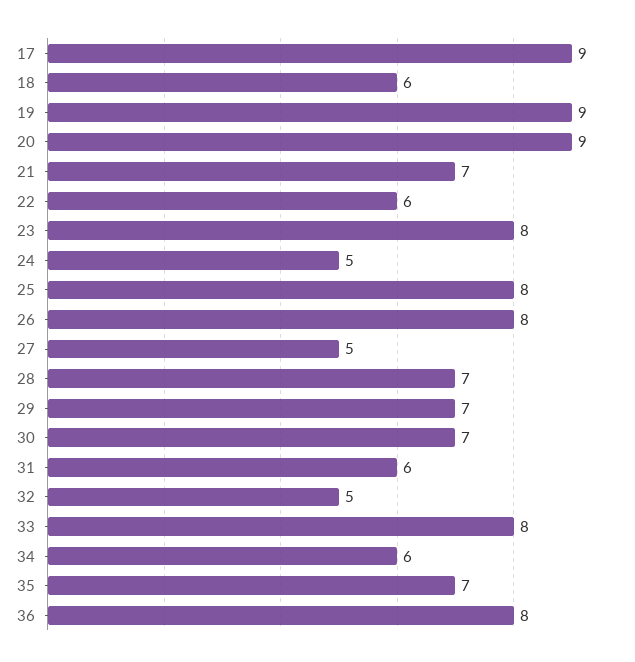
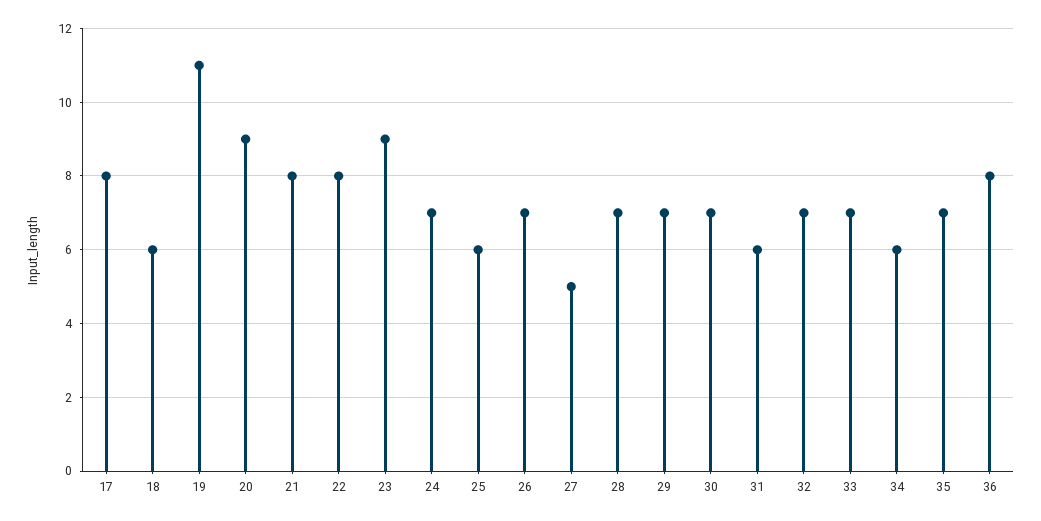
17: 9 -> 8
19: 9 -> 11
21: 7 -> 8
22: 6 -> 8
23: 8 -> 9
24: 5 -> 7
25: 8 -> 6
26: 8 -> 7
32: 5 -> 7
33: 8 -> 7

